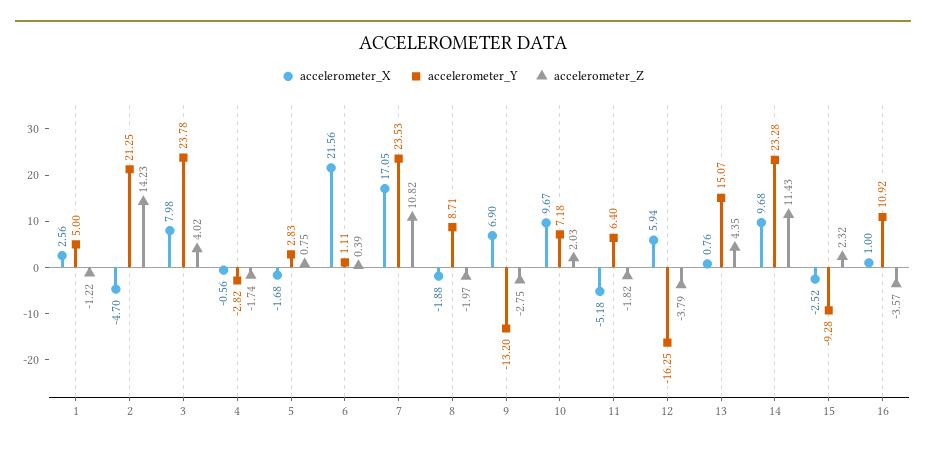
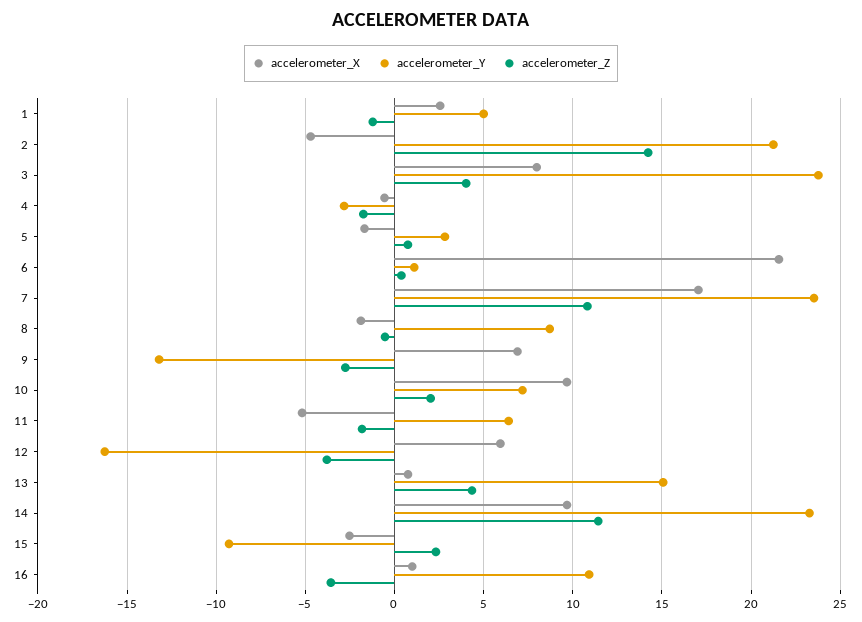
accelerometer_Z, 8: -1.97 -> -0.5

